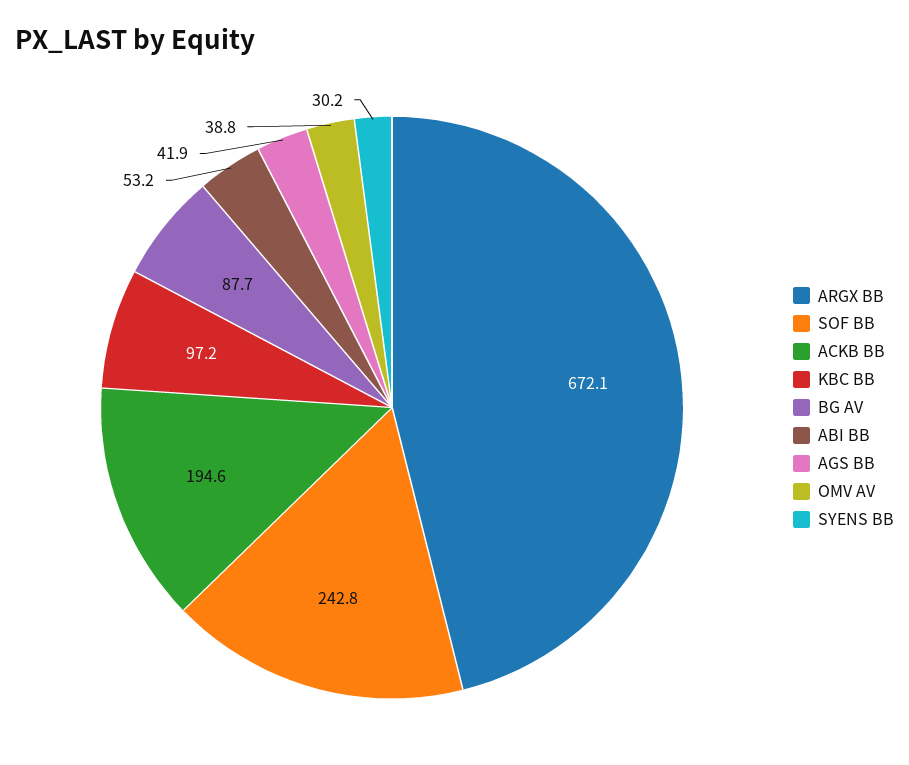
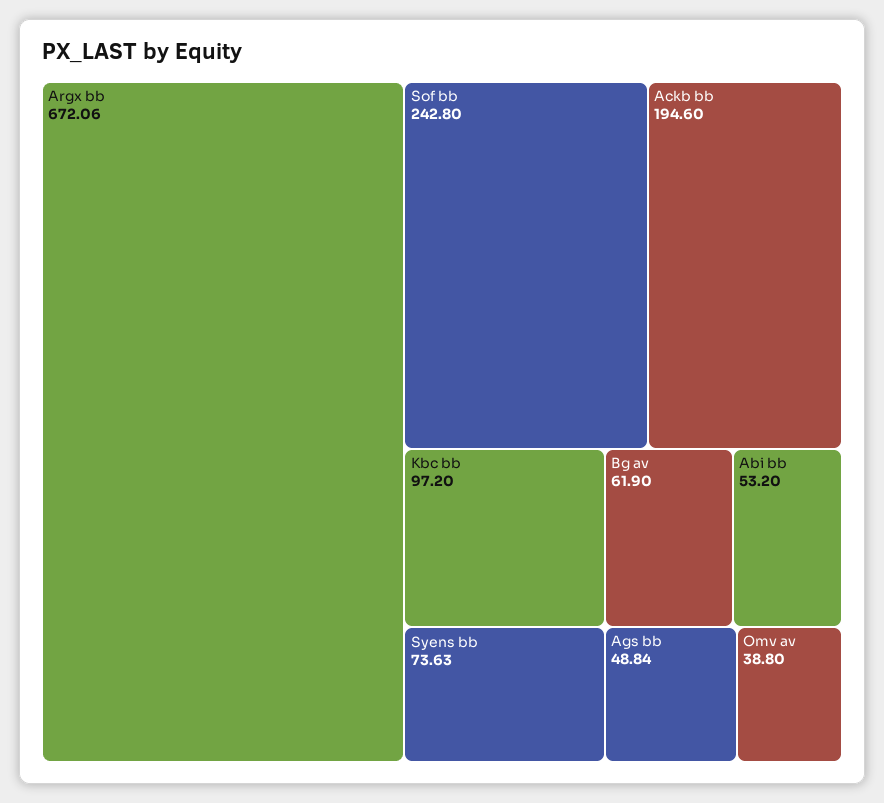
BG AV: 87.7 -> 61.9
AGS BB: 41.9 -> 48.84
SYENS BB: 30.2 -> 73.63

